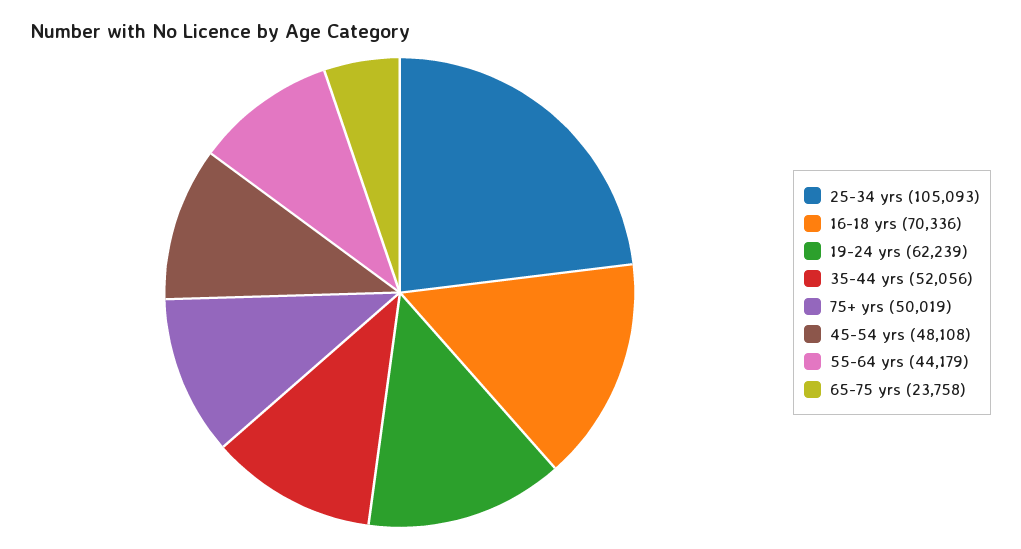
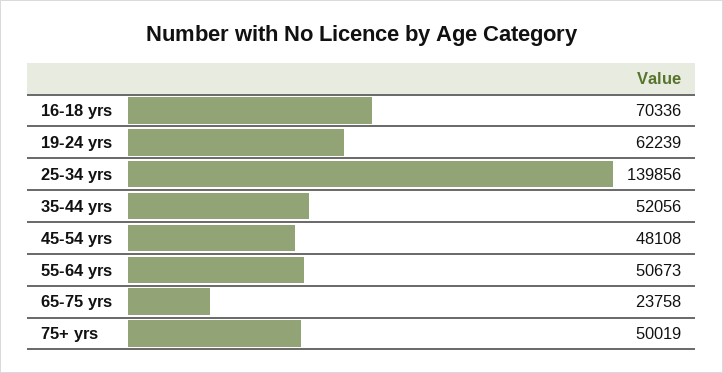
25-34 yrs: 105093 -> 139856
55-64 yrs: 44179 -> 50673

